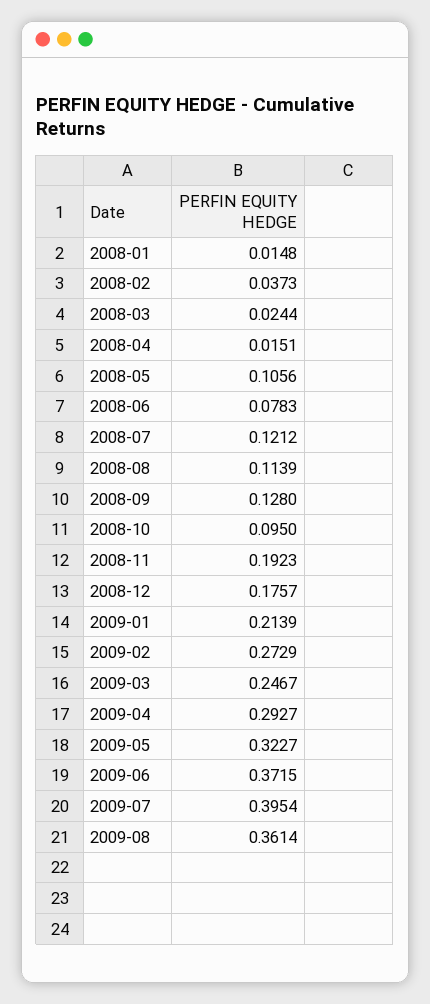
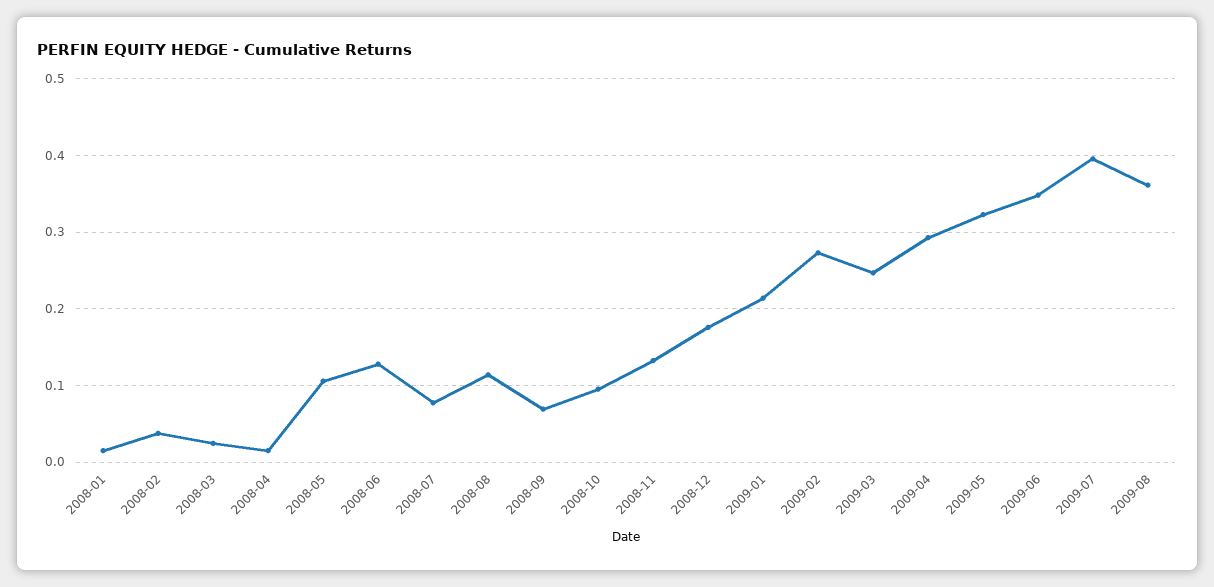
2008-06: 0.0783 -> 0.13
2008-07: 0.1212 -> 0.08
2008-09: 0.128 -> 0.07
2008-11: 0.1923 -> 0.13
2009-06: 0.3715 -> 0.35

